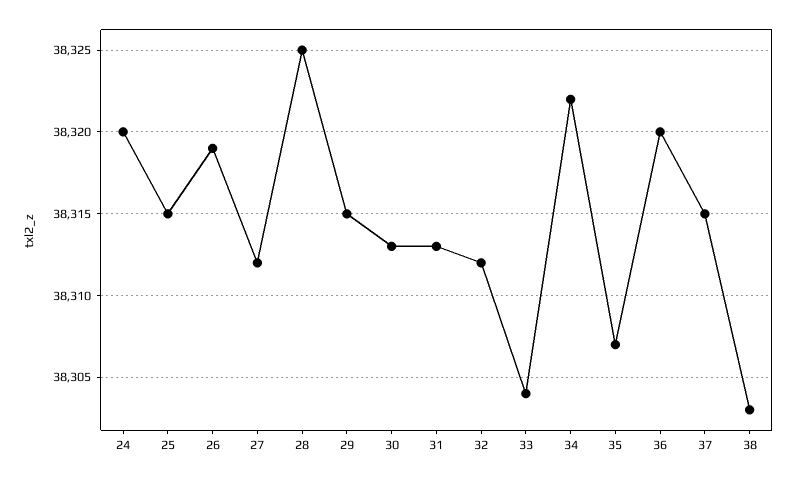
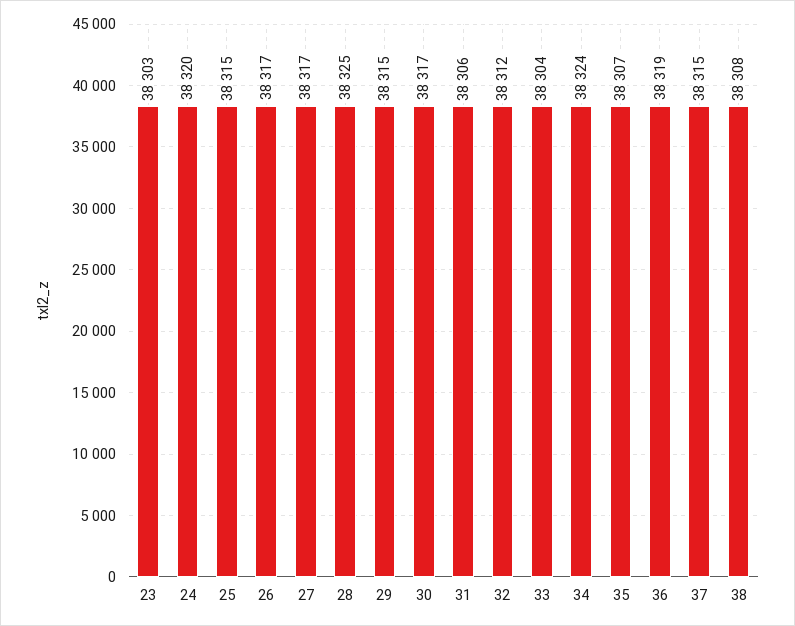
26: 38319 -> 38317
27: 38312 -> 38317
30: 38313 -> 38317
31: 38313 -> 38306
34: 38322 -> 38324
36: 38320 -> 38319
38: 38303 -> 38308
23: none -> 38303

